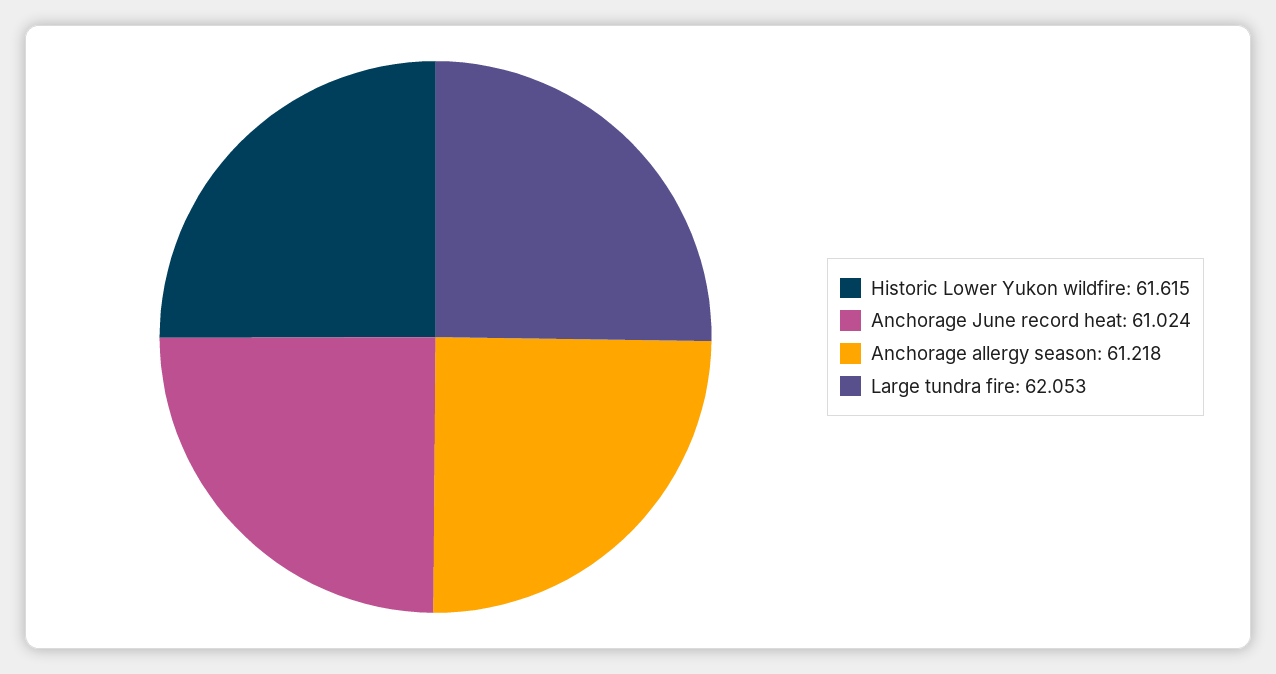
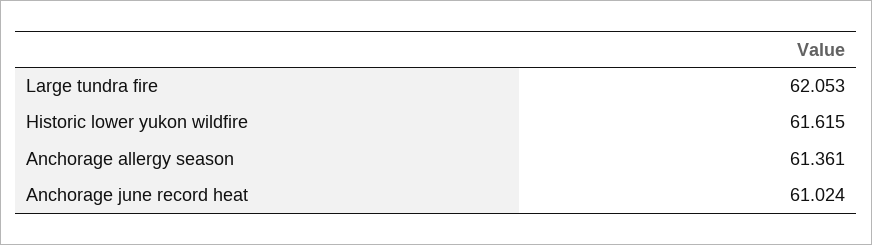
Anchorage allergy season: 61.218 -> 61.361

